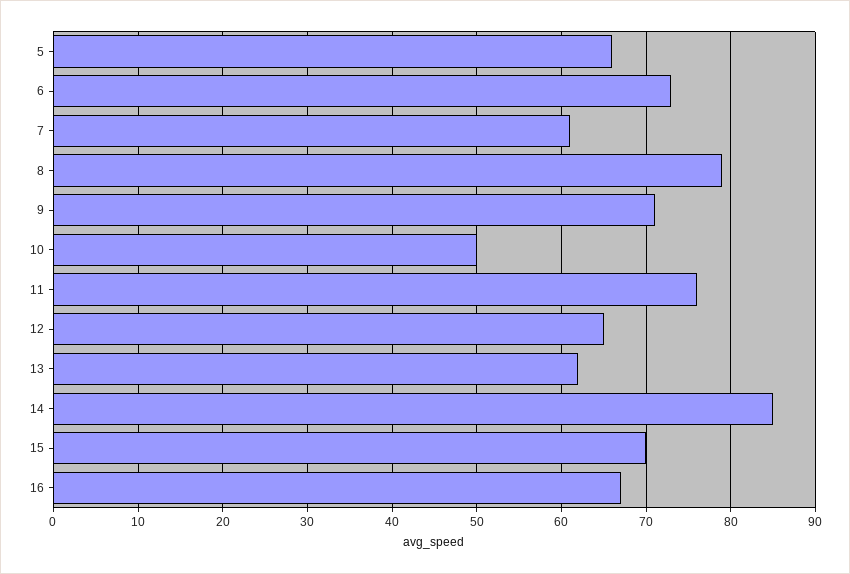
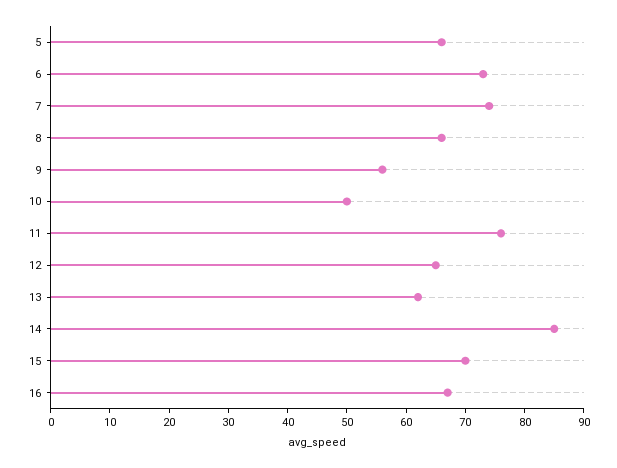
7: 61 -> 75
8: 79 -> 65
9: 71 -> 55

